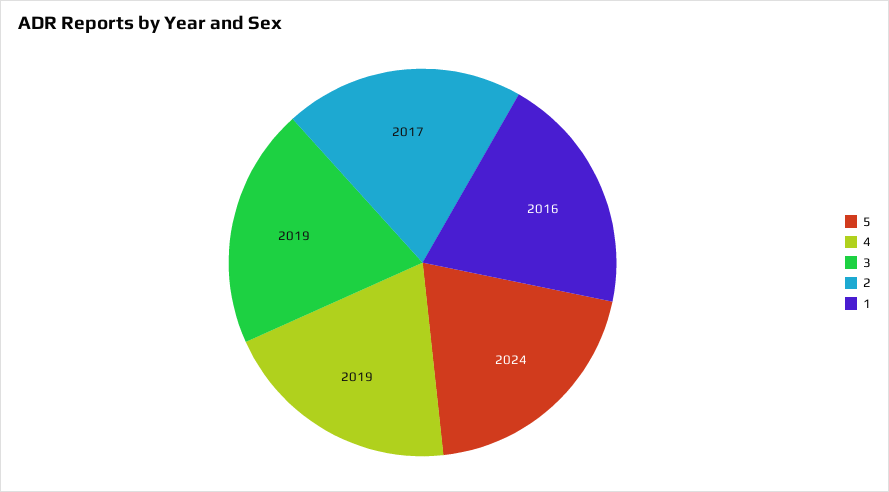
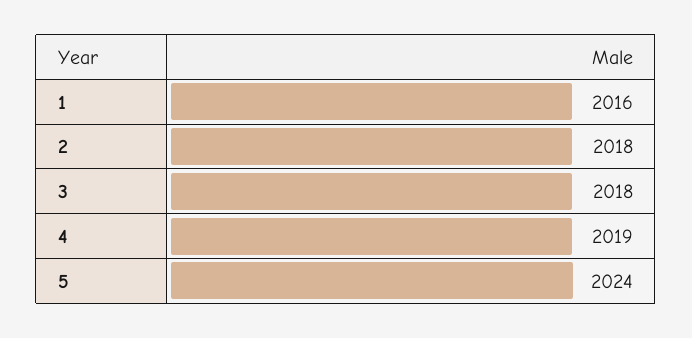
3: 2019 -> 2018
2: 2017 -> 2018

